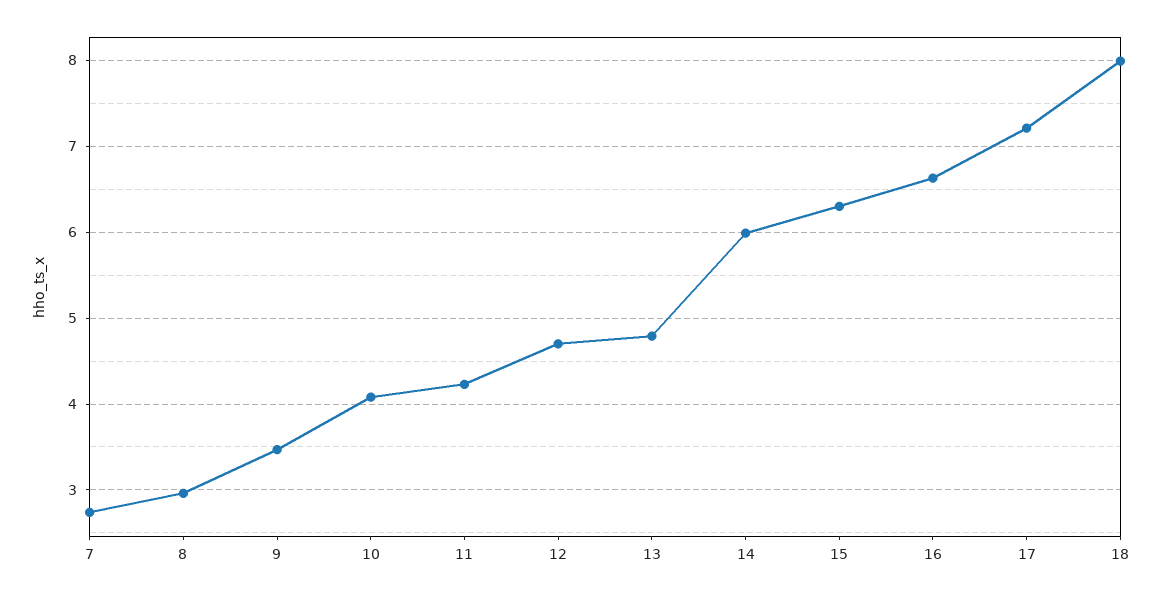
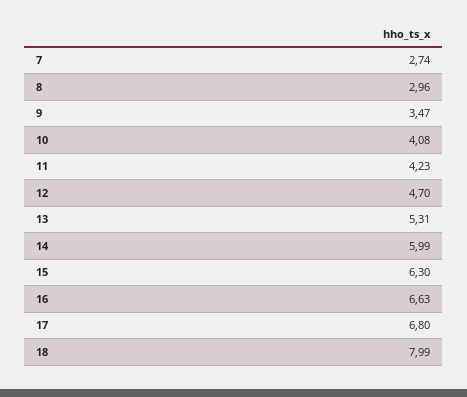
13: 4.8 -> 5.31
17: 7.2 -> 6.8

